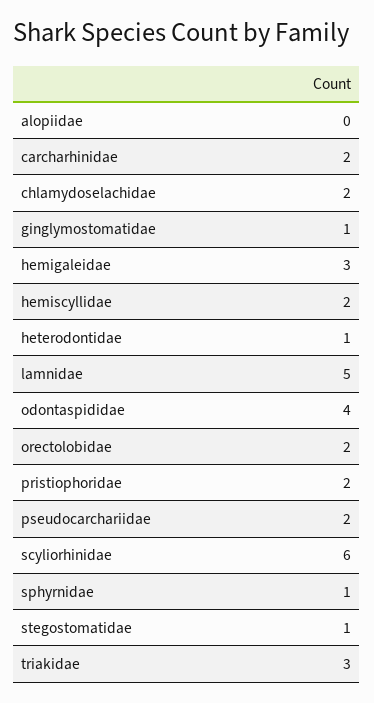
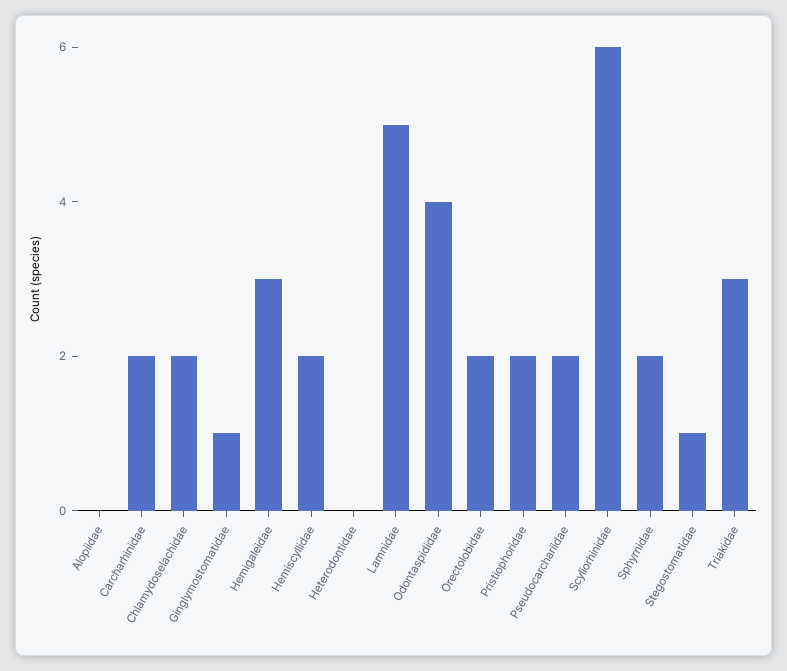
heterodontidae: 1 -> 0
sphyrnidae: 1 -> 2

